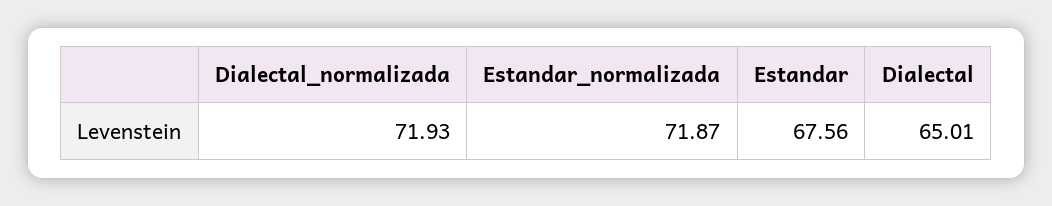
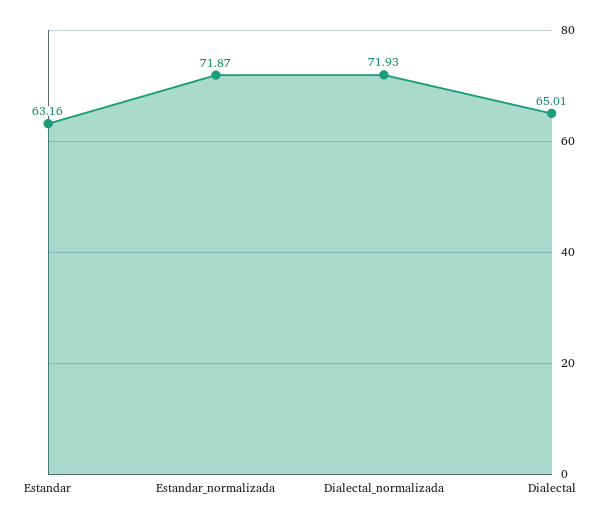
Estandar: 67.56 -> 63.16

